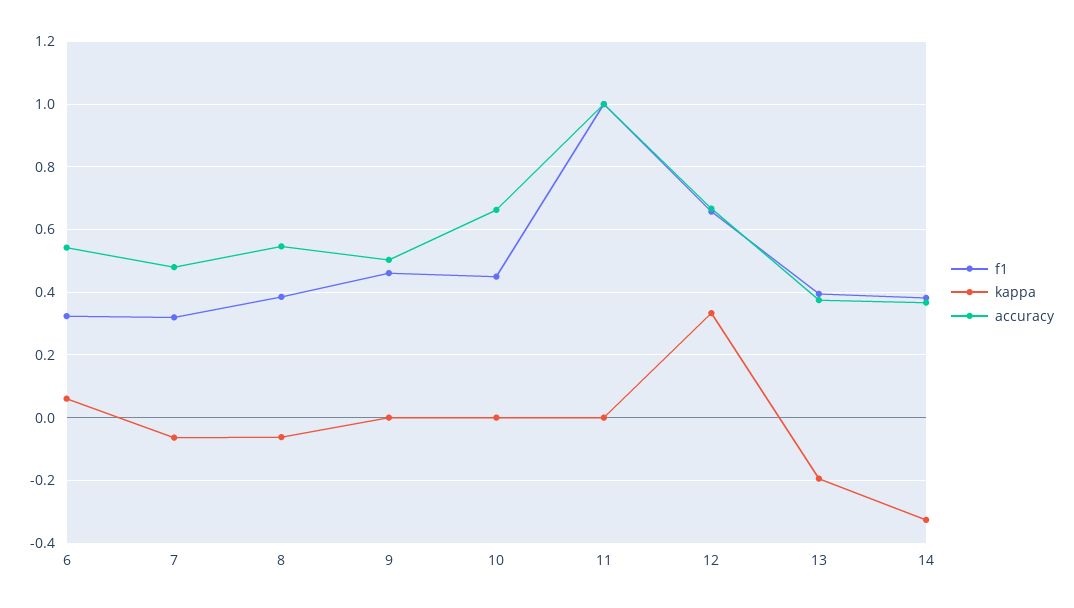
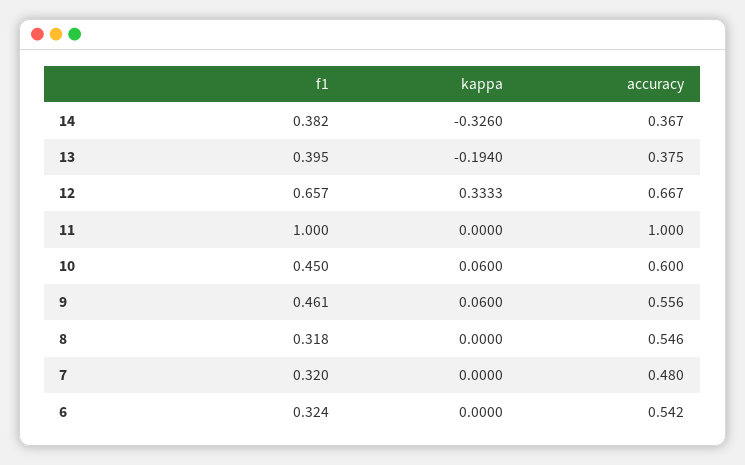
kappa, 6: 0.06 -> 0
kappa, 7: -0.06 -> 0
f1, 8: 0.38 -> 0.318
kappa, 8: -0.06 -> 0
kappa, 9: 0 -> 0.06
accuracy, 9: 0.5 -> 0.556
kappa, 10: 0 -> 0.06
accuracy, 10: 0.66 -> 0.6

